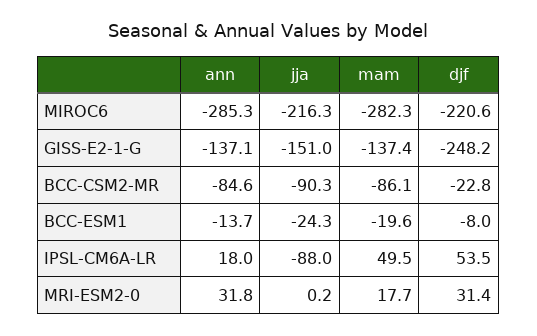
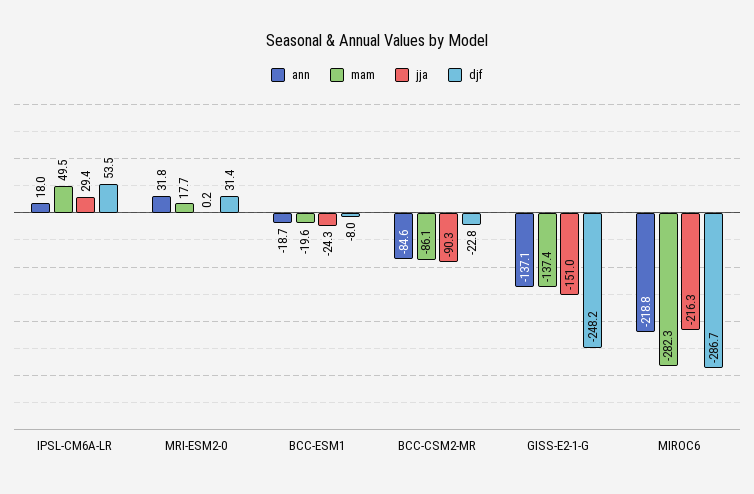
ann, MIROC6: -285.3 -> -218.8
djf, MIROC6: -220.6 -> -286.7
ann, BCC-ESM1: -13.7 -> -18.7
jja, IPSL-CM6A-LR: -88 -> 29.4

